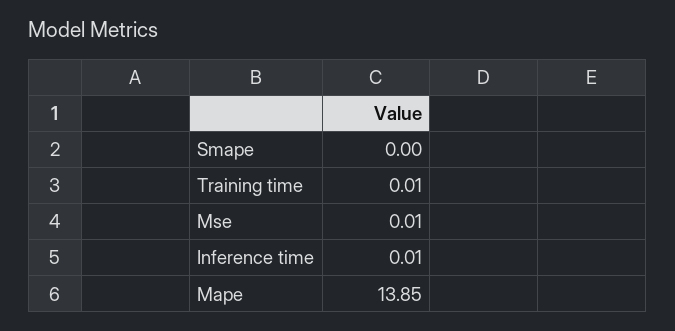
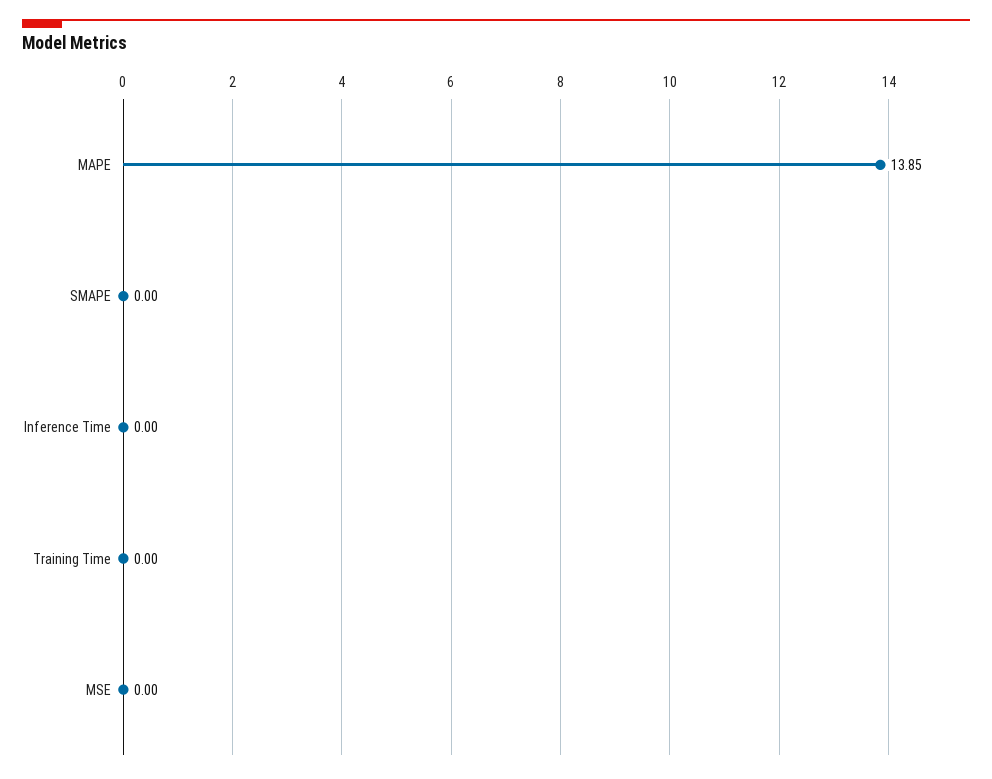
Training time: 0.01 -> 0
Mse: 0.01 -> 0
Inference time: 0.01 -> 0

